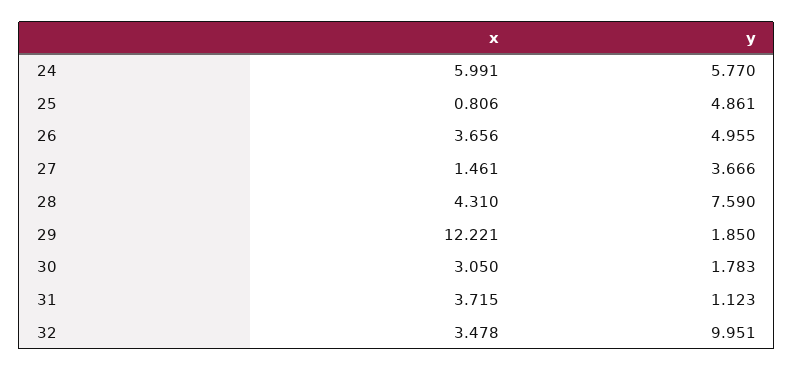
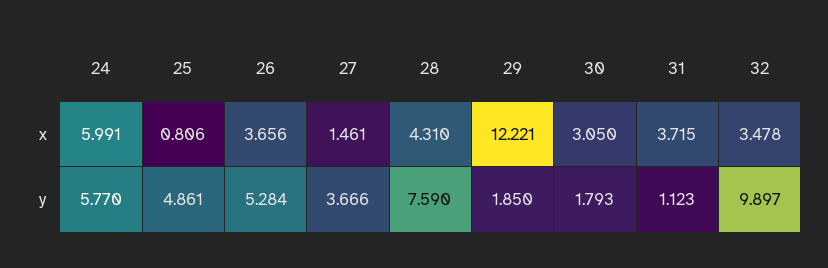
y, 26: 4.955 -> 5.284
y, 30: 1.783 -> 1.793
y, 32: 9.951 -> 9.897

